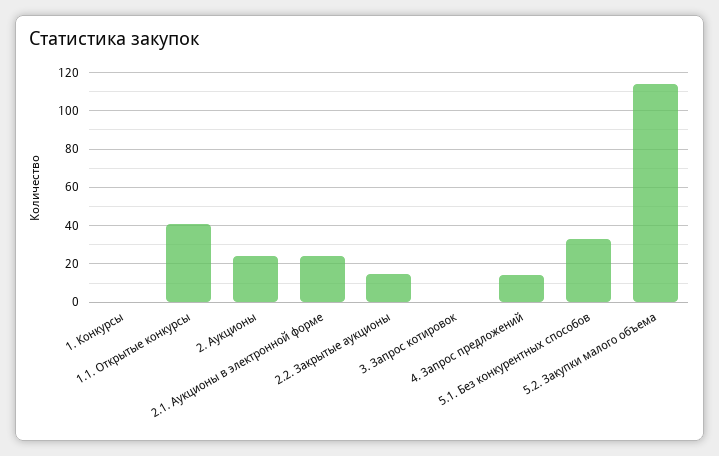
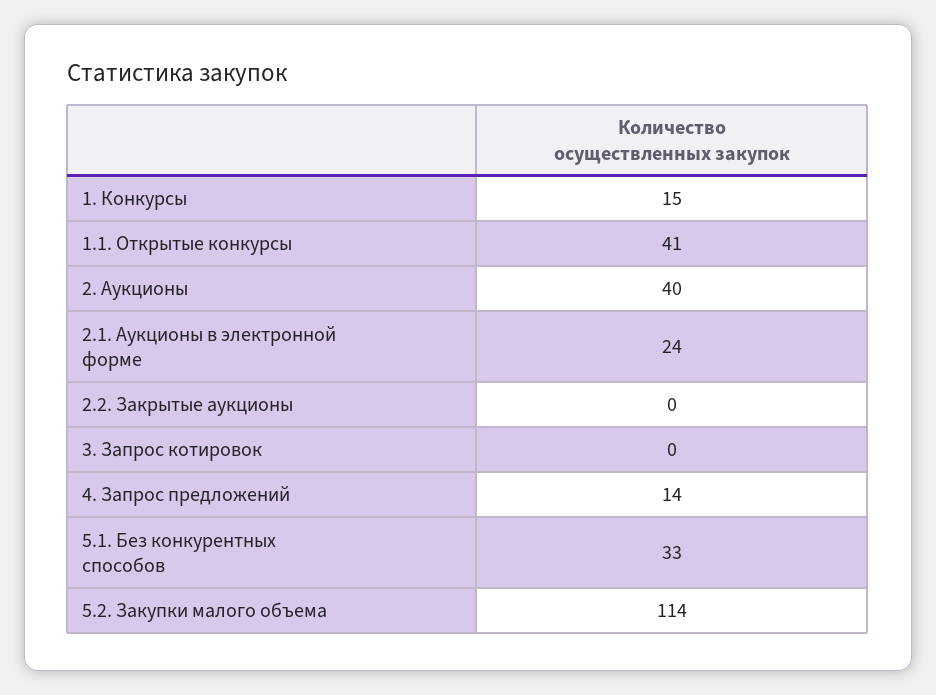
1. Конкурсы: 0 -> 15
2. Аукционы: 25 -> 40
2.2. Закрытые аукционы: 15 -> 0

